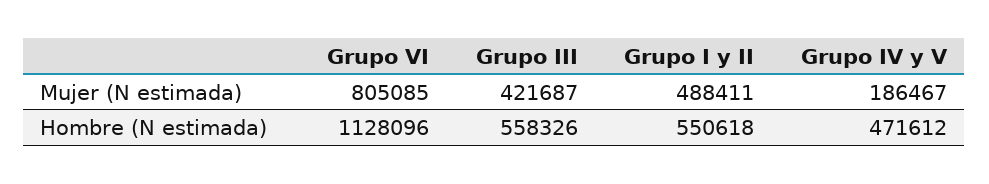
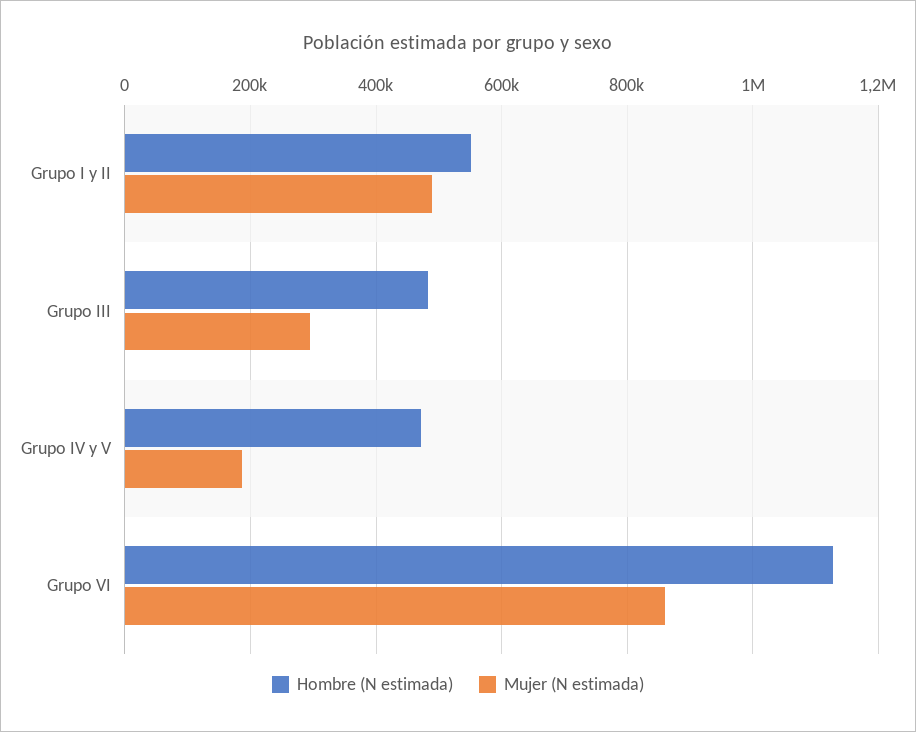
Mujer (N estimada), Grupo VI: 805085 -> 860000
Mujer (N estimada), Grupo III: 421687 -> 300000
Hombre (N estimada), Grupo III: 558326 -> 480000

